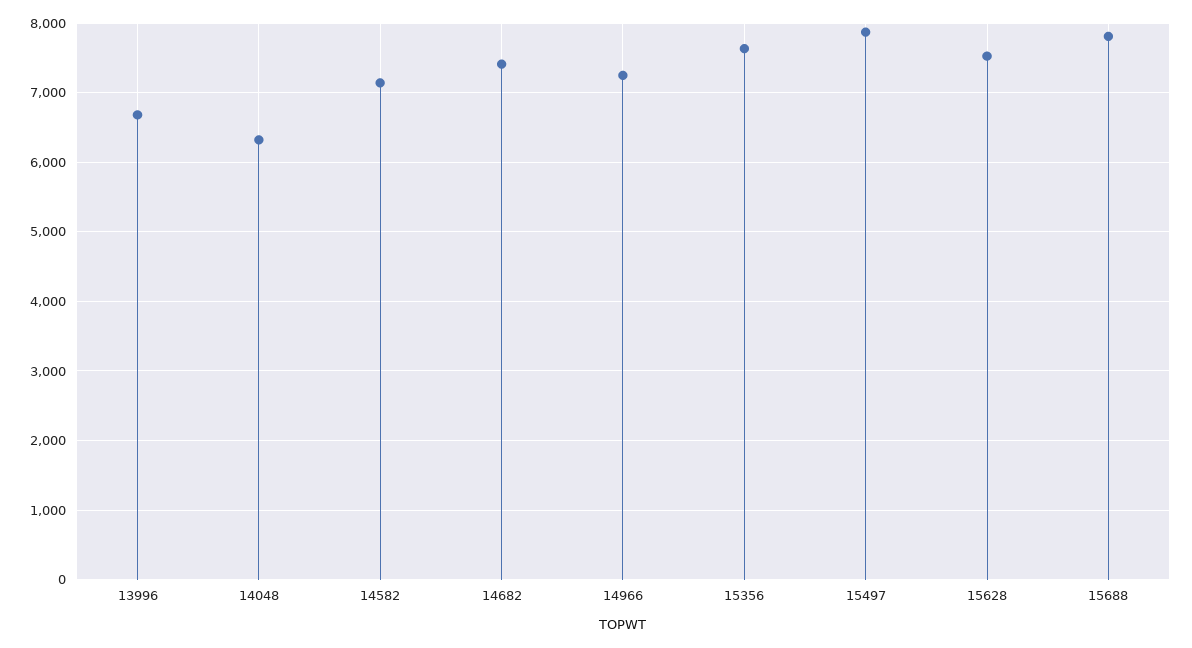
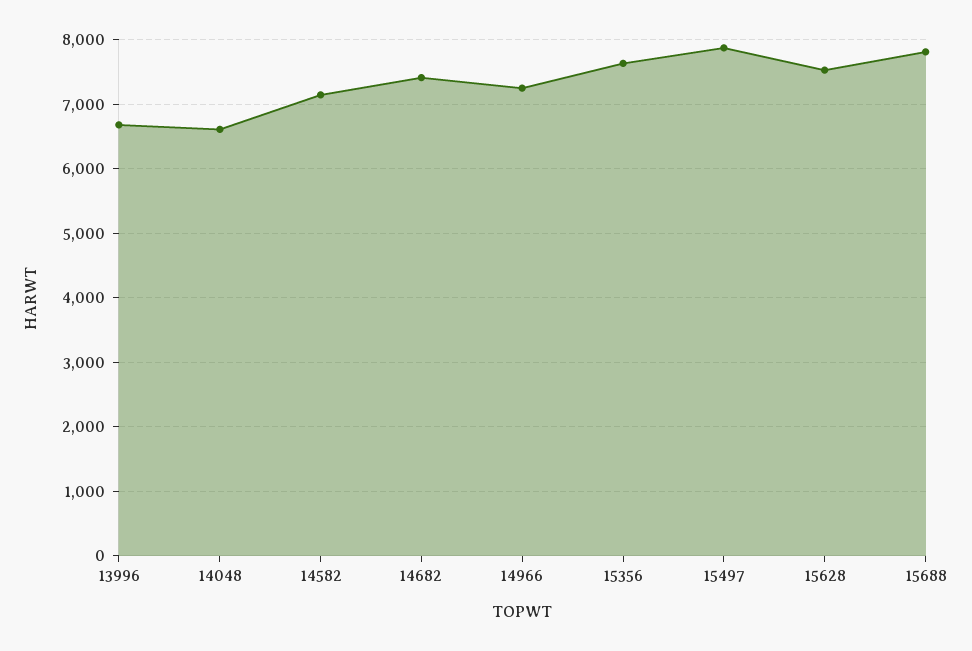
14048: 6300 -> 6600

